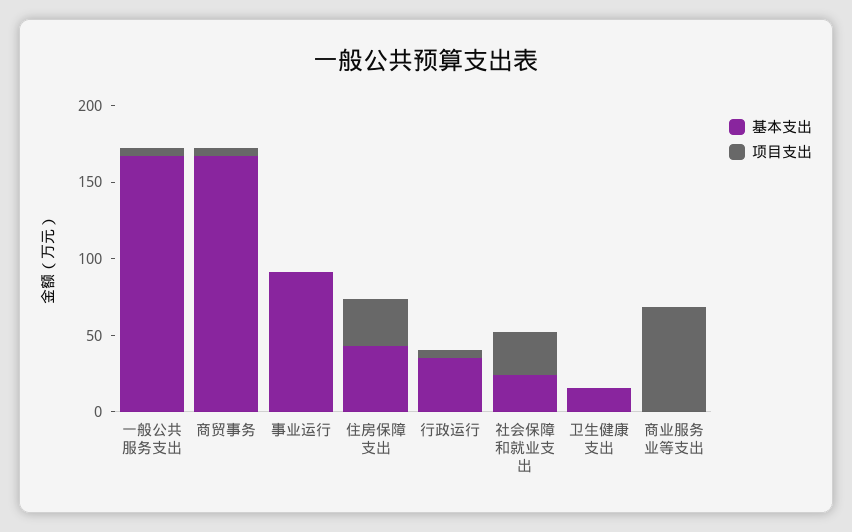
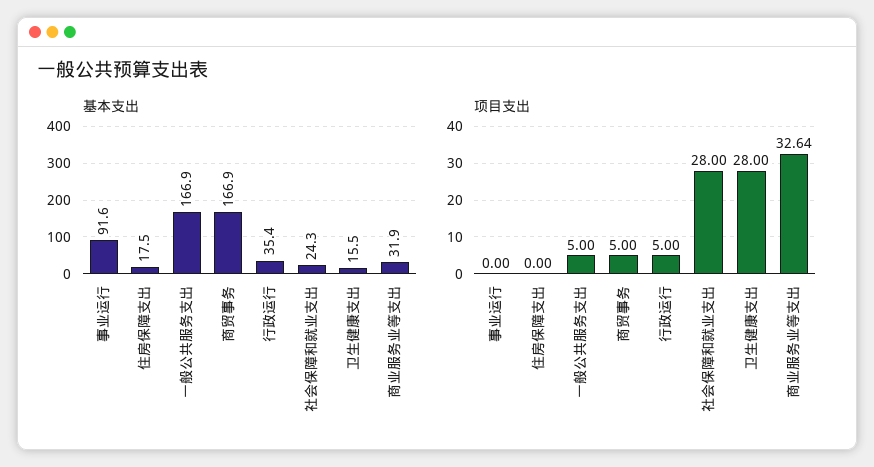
基本支出, 住房保障支出: 40 -> 17.5
项目支出, 住房保障支出: 30 -> 0
项目支出, 卫生健康支出: 0 -> 28
基本支出, 商业服务业等支出: 0 -> 31.9
项目支出, 商业服务业等支出: 70 -> 32.64

